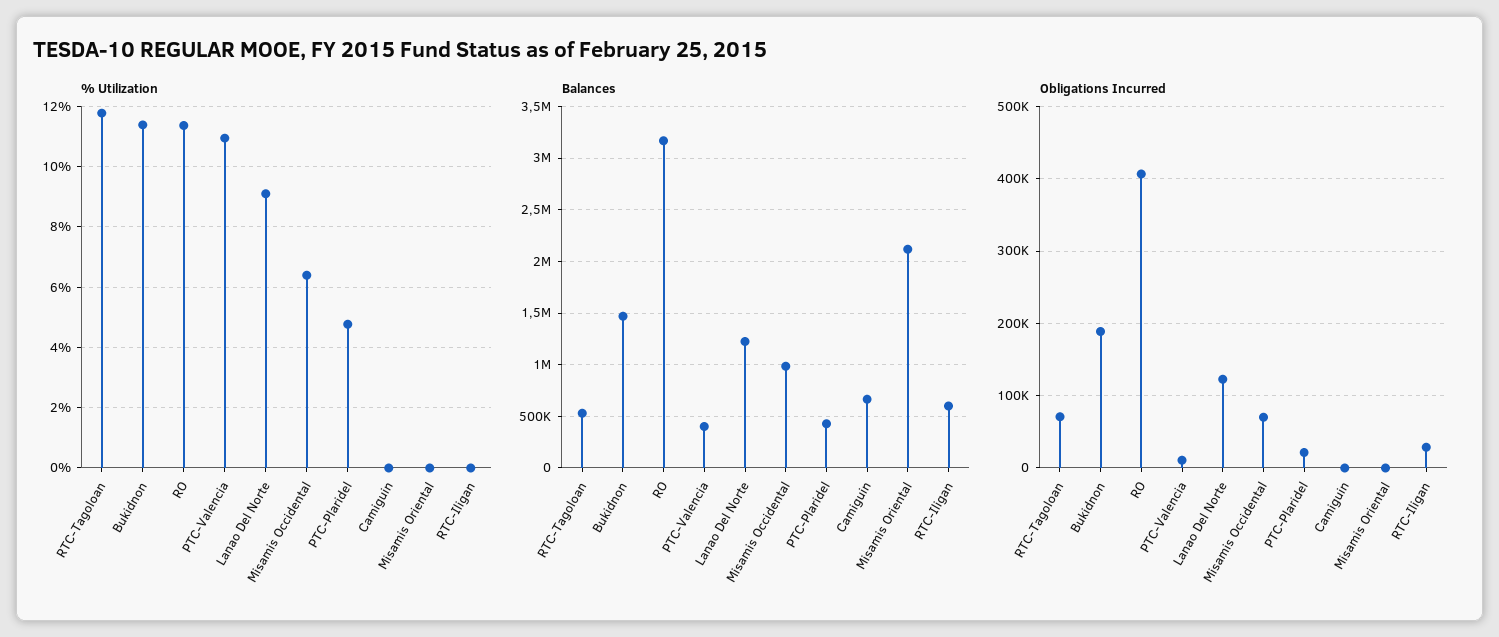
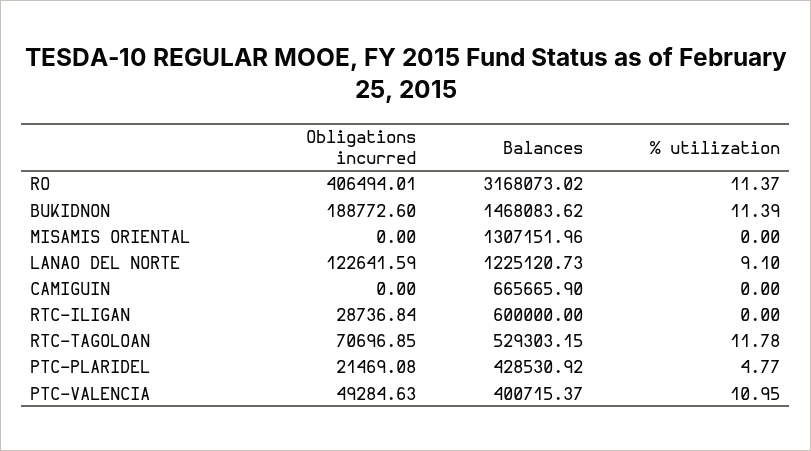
% Utilization, Misamis Occidental: 6.4 -> none
Balances, Misamis Occidental: 1000000 -> none
Balances, Misamis Oriental: 2100000 -> 1307151.96
Obligations Incurred, PTC-Valencia: 10000 -> 49284.63
Obligations Incurred, Misamis Occidental: 70000 -> none

